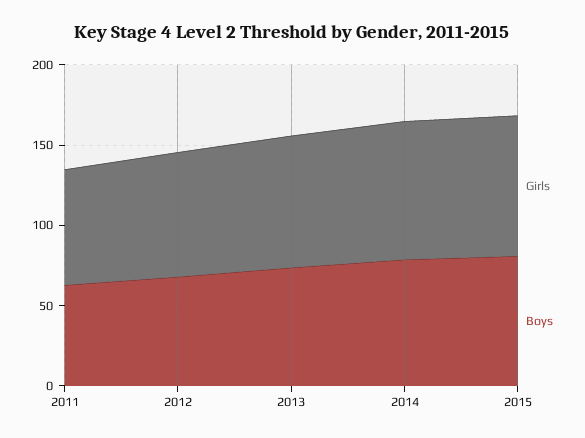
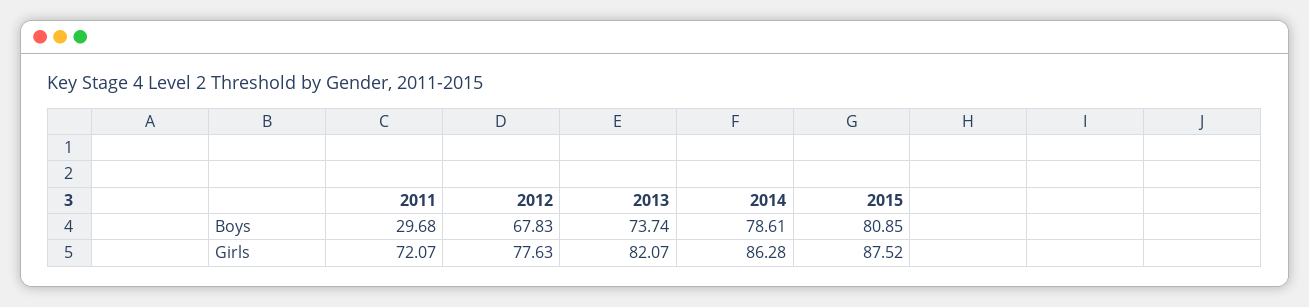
Boys, 2011: 60 -> 29.68

